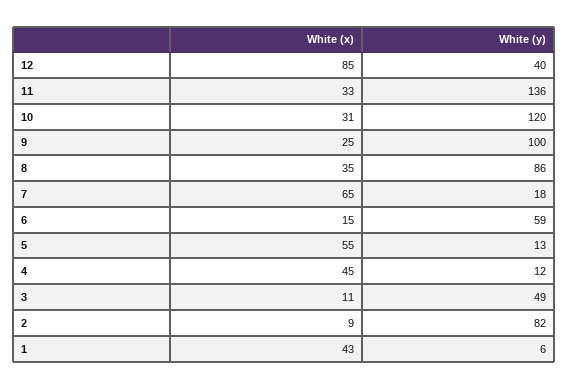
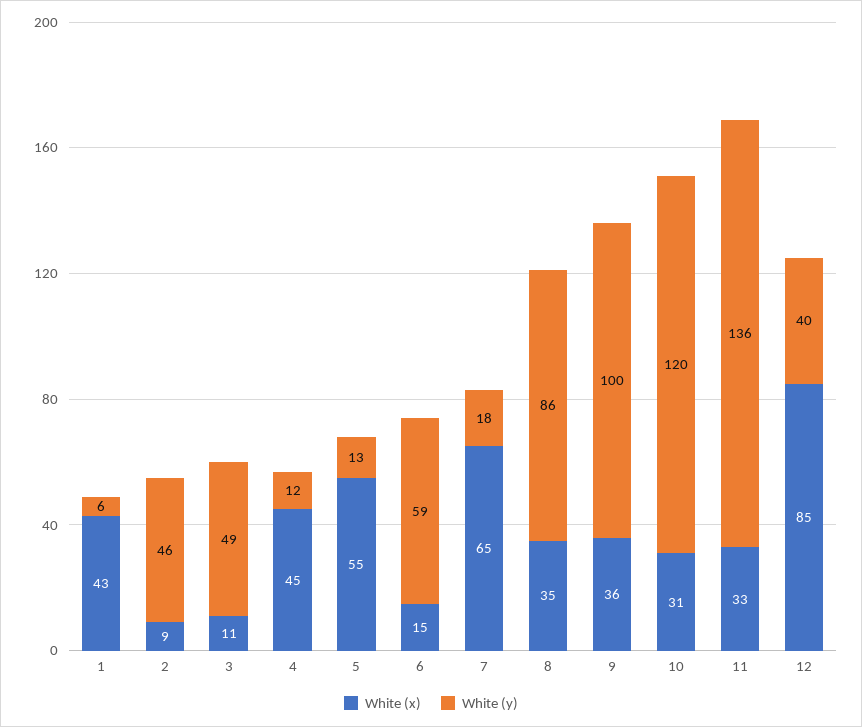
White (x), 9: 25 -> 36
White (y), 2: 82 -> 46

